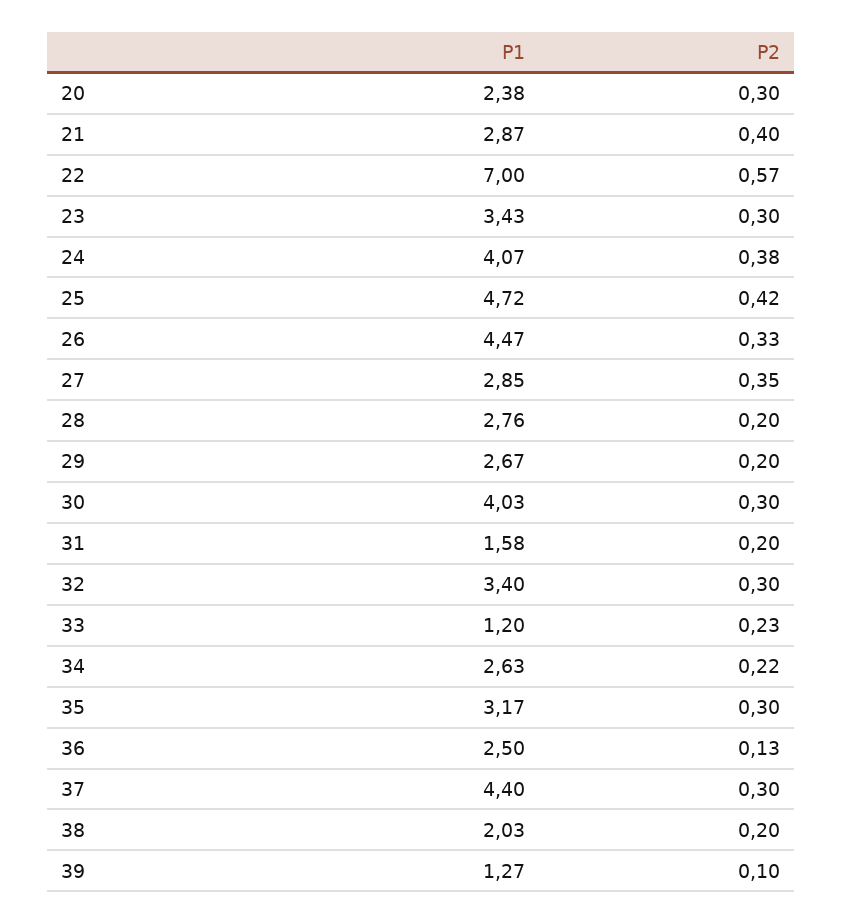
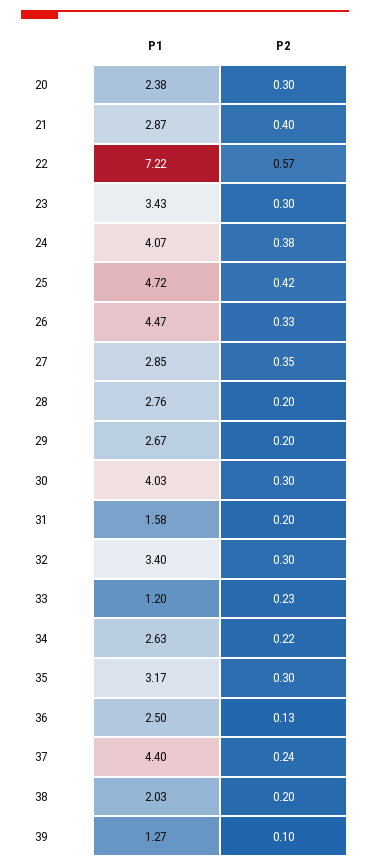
P1, 22: 7 -> 7.22
P2, 37: 0.3 -> 0.24

